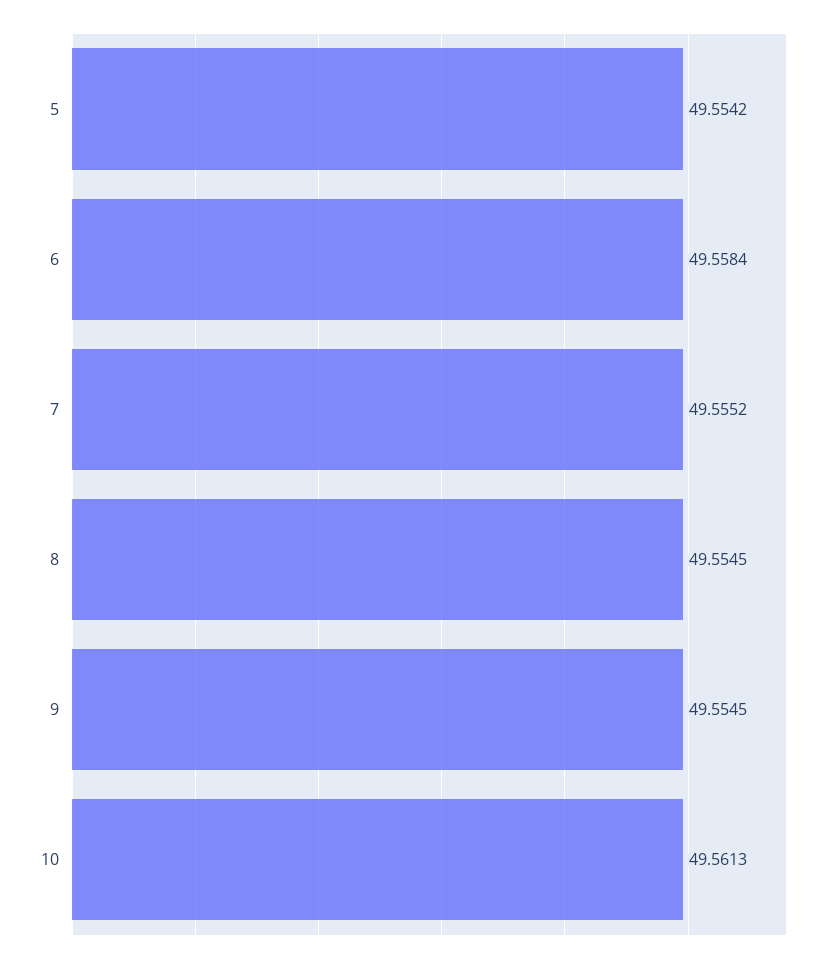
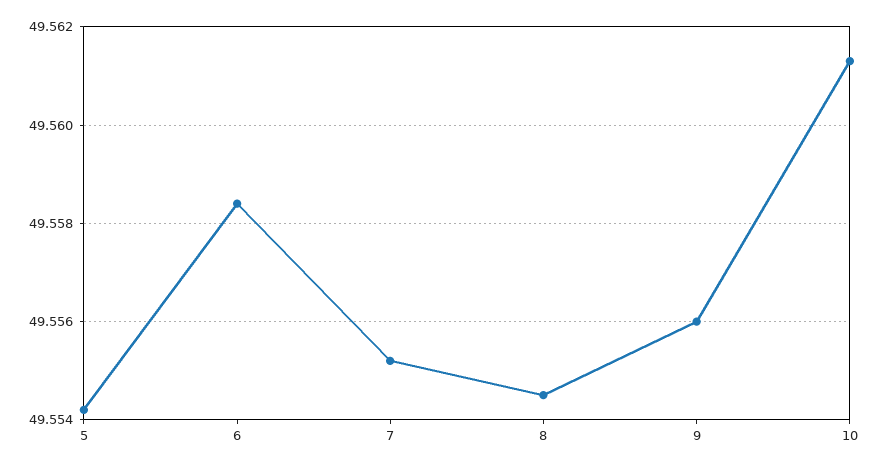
9: 49.5545 -> 49.556

